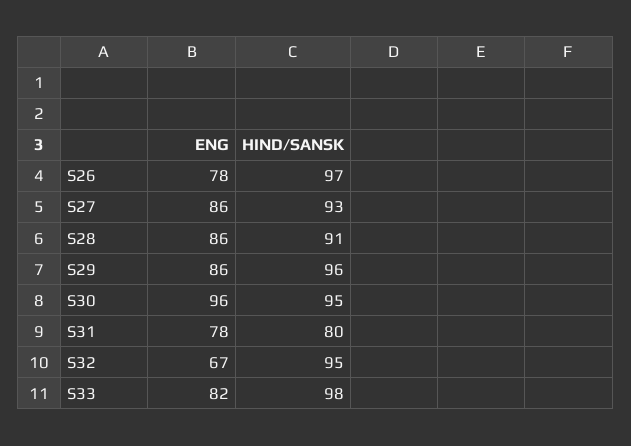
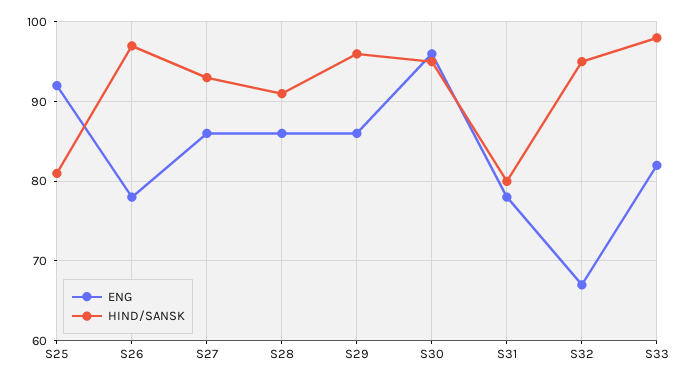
ENG, S25: none -> 92
HIND/SANSK, S25: none -> 81

